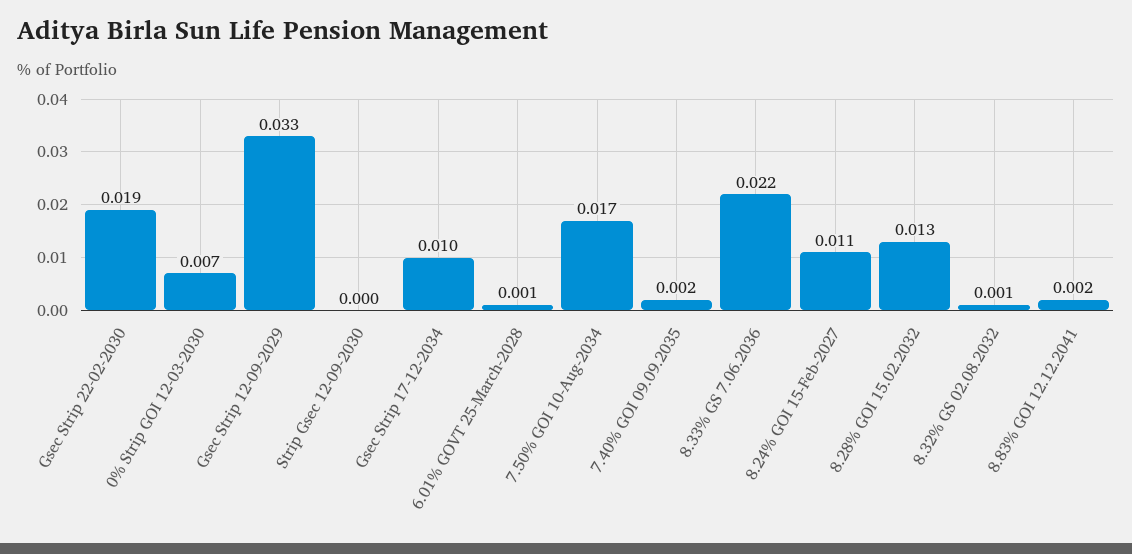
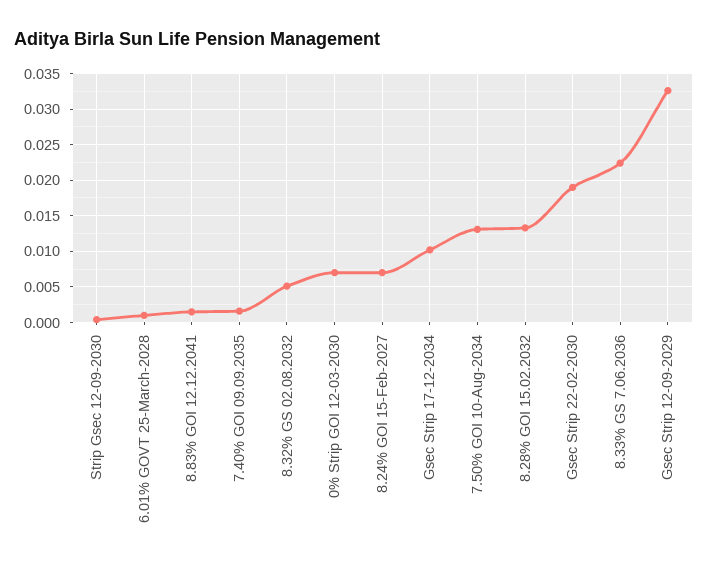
7.50% GOI 10-Aug-2034: 0.017 -> 0.013
8.24% GOI 15-Feb-2027: 0.011 -> 0.007
8.32% GS 02.08.2032: 0.001 -> 0.005

